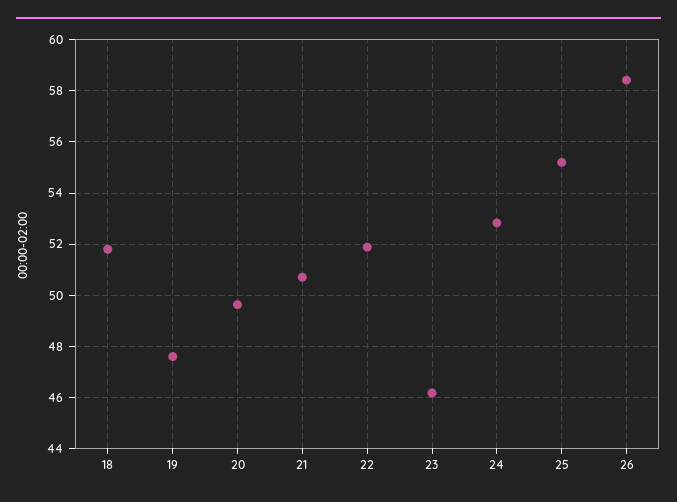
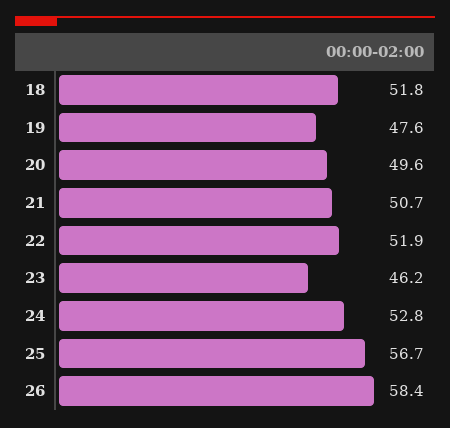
25: 55.25 -> 56.7

